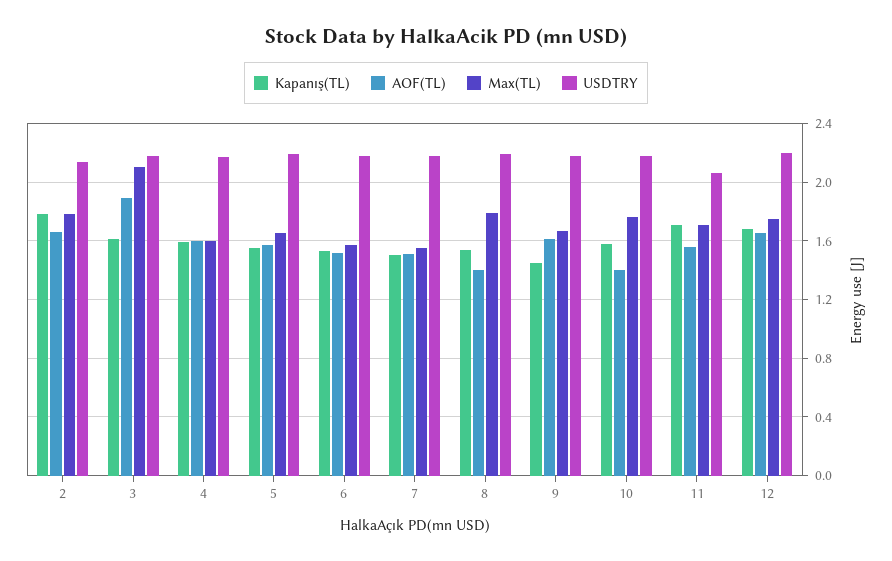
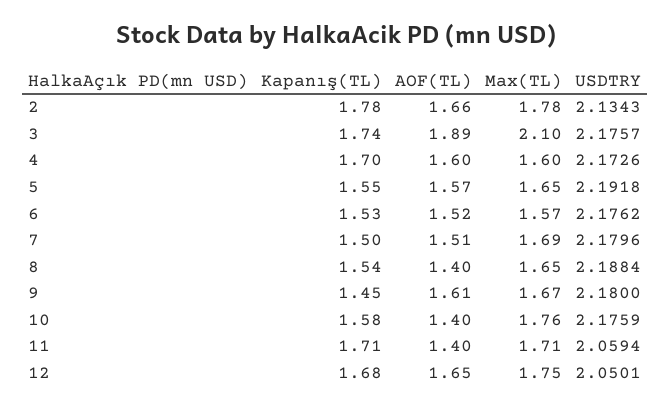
Kapanış(TL), 3: 1.6 -> 1.74
Kapanış(TL), 4: 1.6 -> 1.7
Max(TL), 7: 1.55 -> 1.69
Max(TL), 8: 1.8 -> 1.65
AOF(TL), 11: 1.55 -> 1.4
USDTRY, 12: 2.2 -> 2.0501

